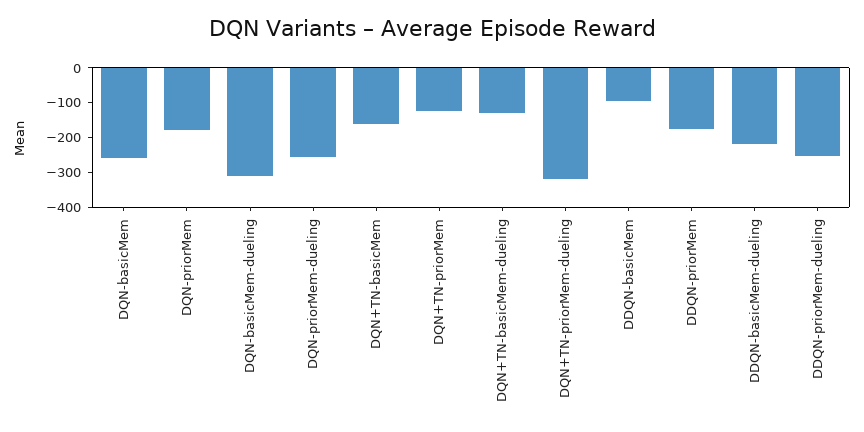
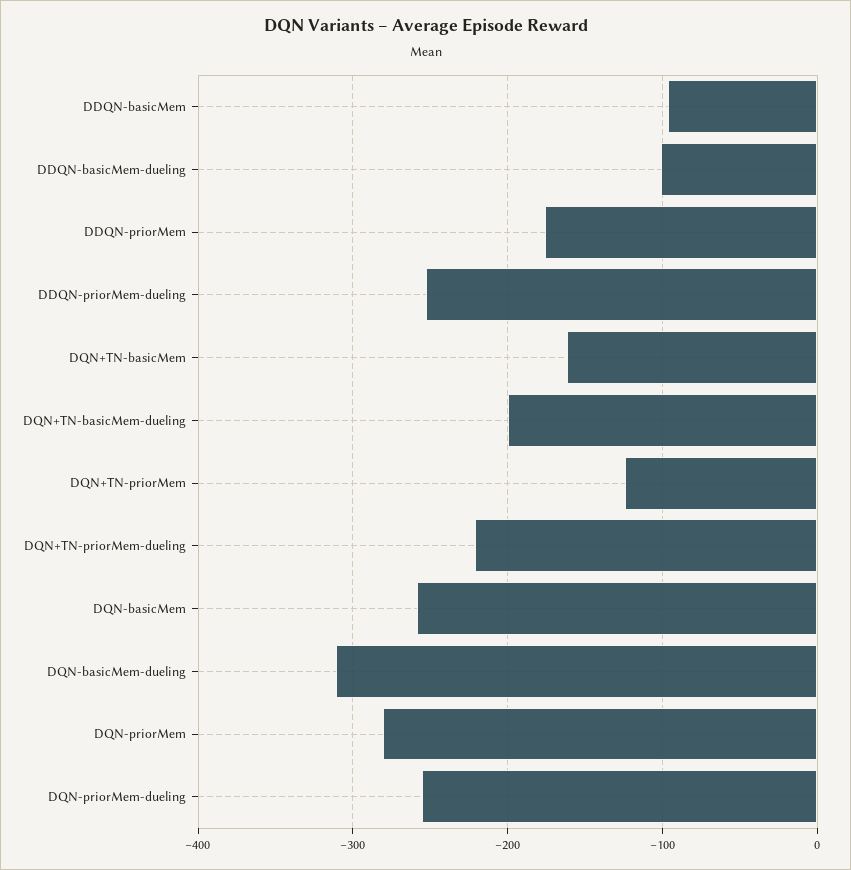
DQN-priorMem: -175 -> -280
DQN+TN-basicMem-dueling: -125 -> -200
DQN+TN-priorMem-dueling: -325 -> -220
DDQN-basicMem-dueling: -225 -> -100

